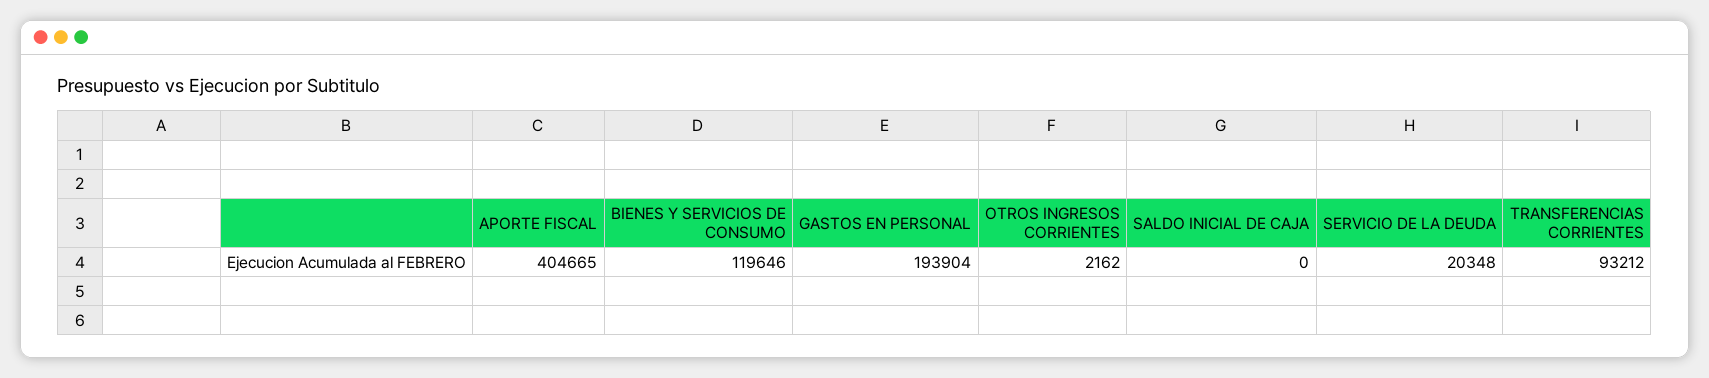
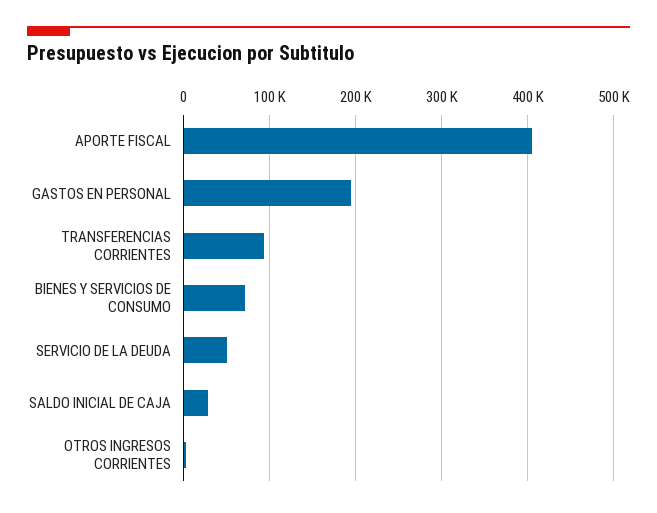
BIENES Y SERVICIOS DE CONSUMO: 119646 -> 70000
SALDO INICIAL DE CAJA: 0 -> 30000
SERVICIO DE LA DEUDA: 20348 -> 50000

